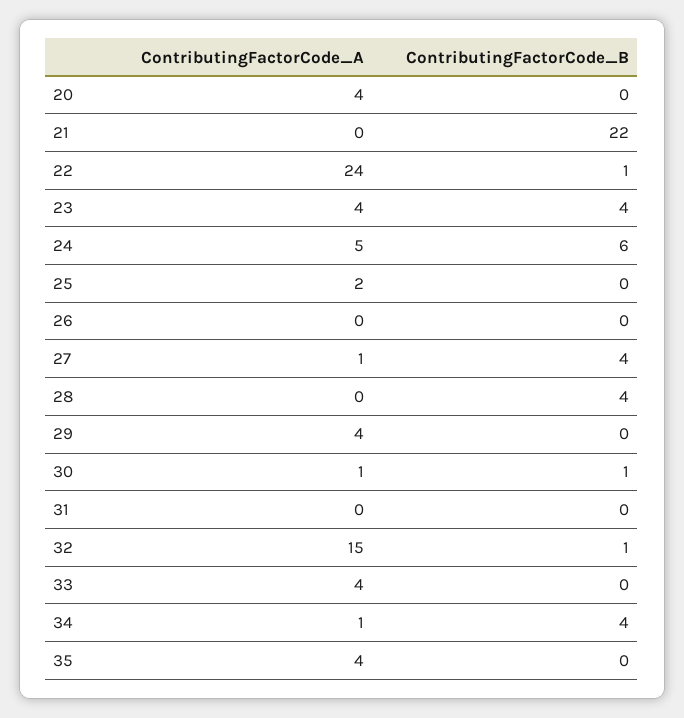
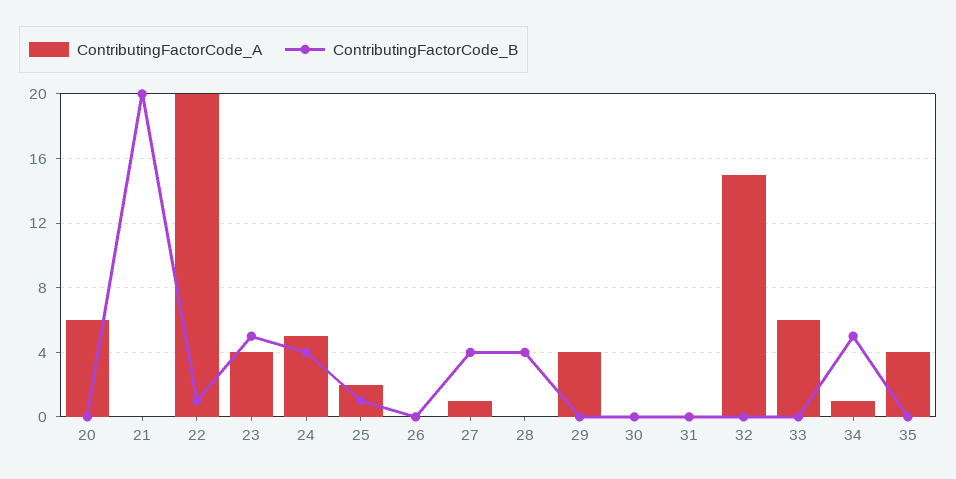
ContributingFactorCode_A, 20: 4 -> 6
ContributingFactorCode_B, 21: 22 -> 20
ContributingFactorCode_A, 22: 24 -> 20
ContributingFactorCode_B, 23: 4 -> 5
ContributingFactorCode_B, 24: 6 -> 4
ContributingFactorCode_B, 25: 0 -> 1
ContributingFactorCode_A, 30: 1 -> 0
ContributingFactorCode_B, 30: 1 -> 0
ContributingFactorCode_B, 32: 1 -> 0
ContributingFactorCode_A, 33: 4 -> 6
ContributingFactorCode_B, 34: 4 -> 5

